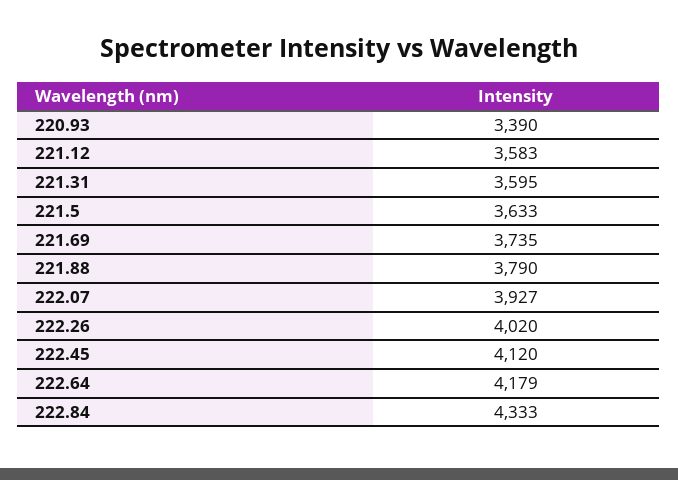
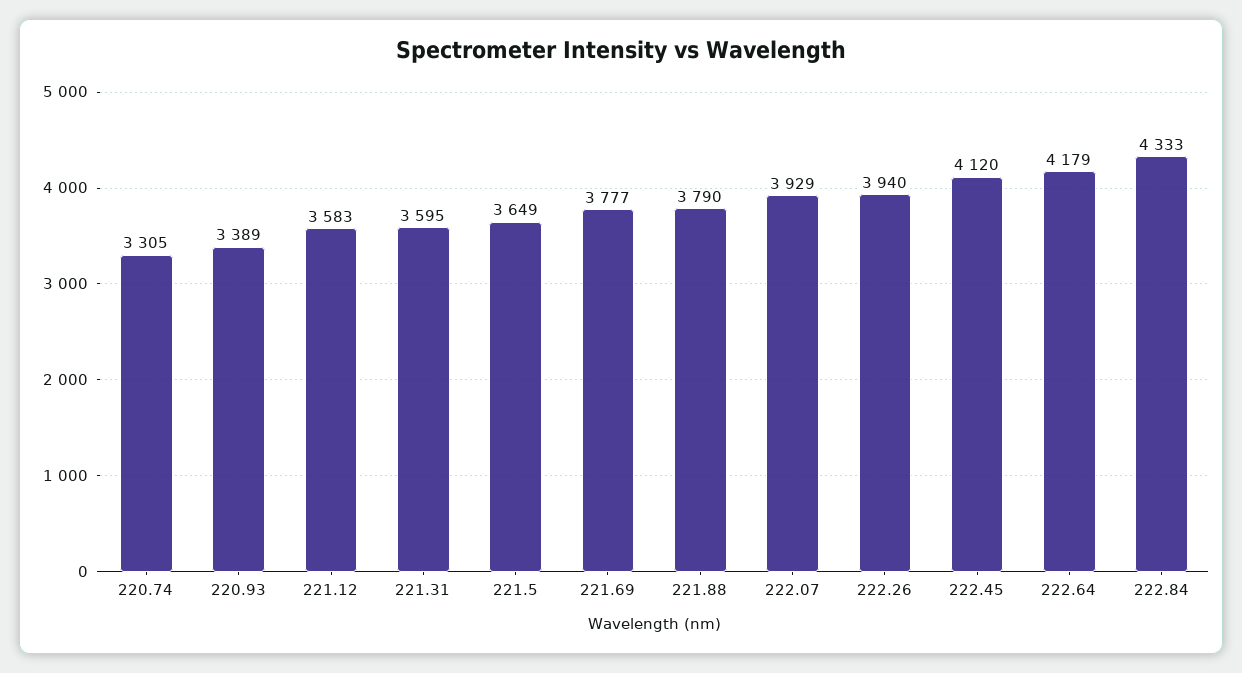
220.93: 3390 -> 3389
221.5: 3633 -> 3649
221.69: 3735 -> 3777
222.07: 3927 -> 3929
222.26: 4020 -> 3940
220.74: none -> 3305

